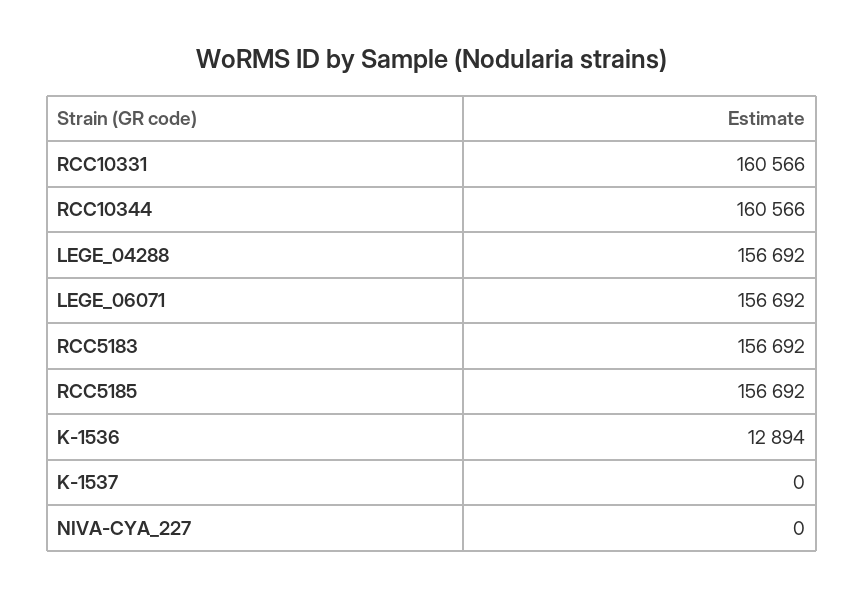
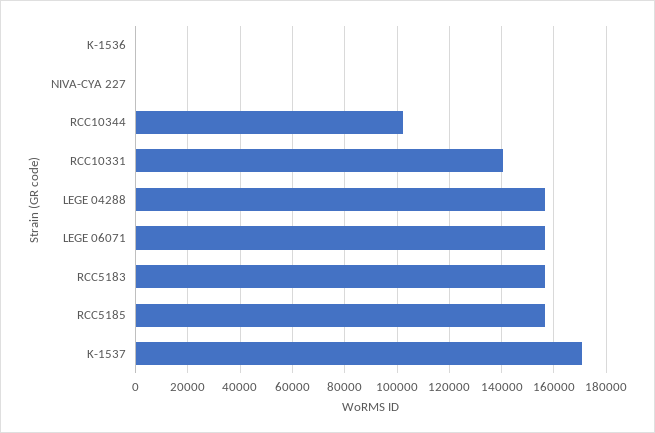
RCC10331: 160566 -> 140000
RCC10344: 160566 -> 102500
K-1536: 12894 -> 0
K-1537: 0 -> 170000

